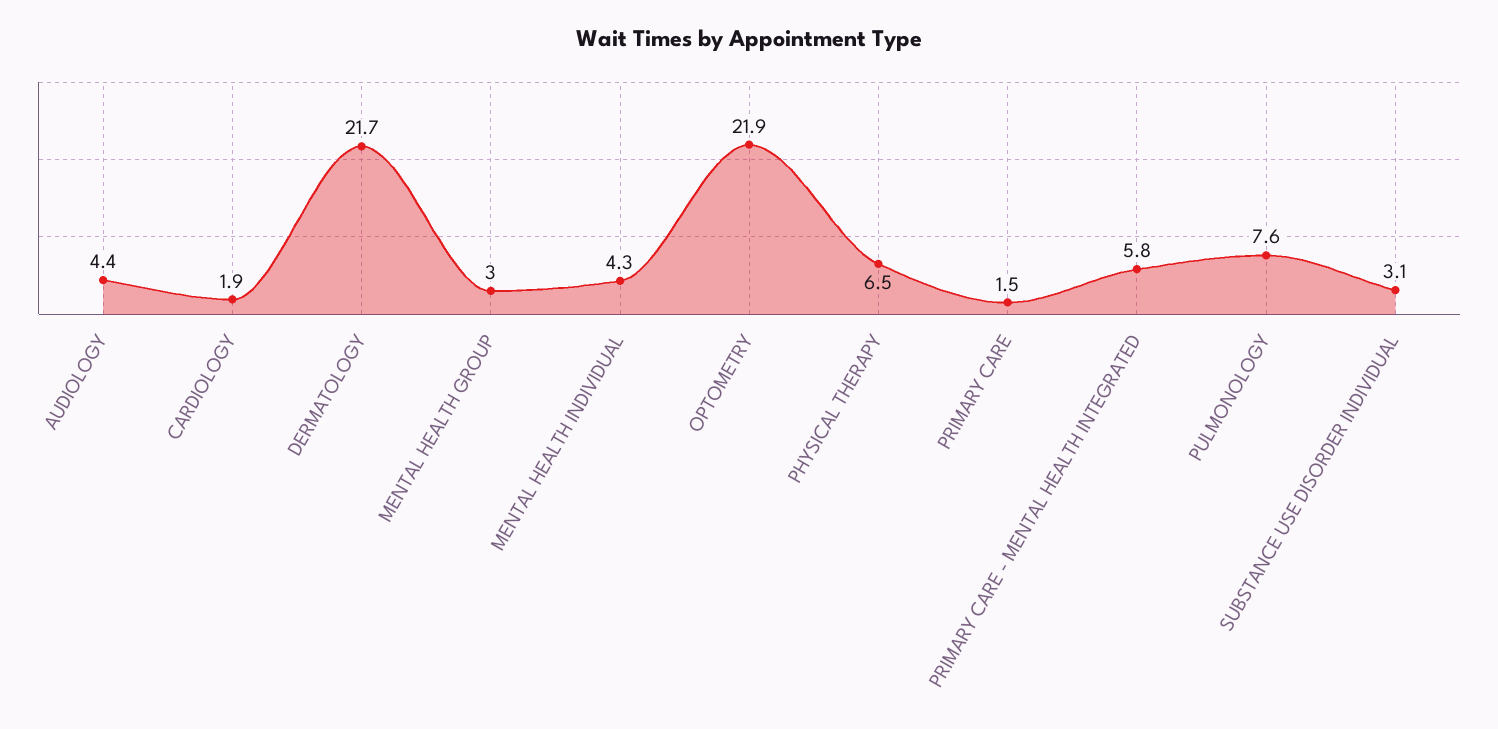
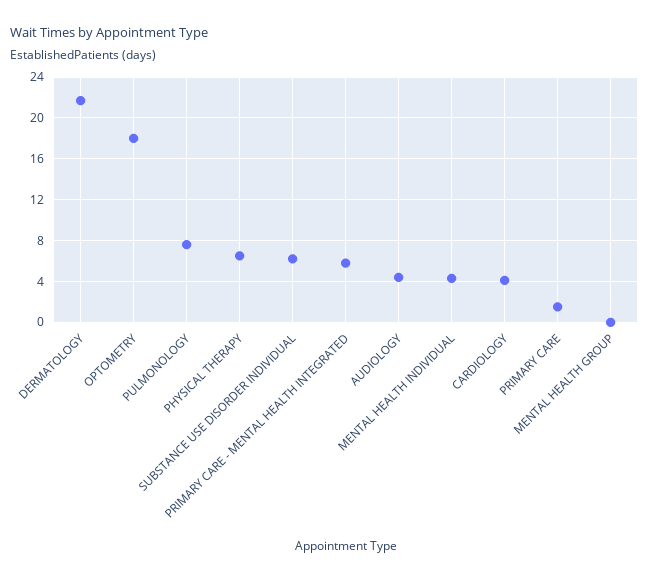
CARDIOLOGY: 1.9 -> 4
MENTAL HEALTH GROUP: 3 -> 0
OPTOMETRY: 21.9 -> 18
SUBSTANCE USE DISORDER INDIVIDUAL: 3.1 -> 6

